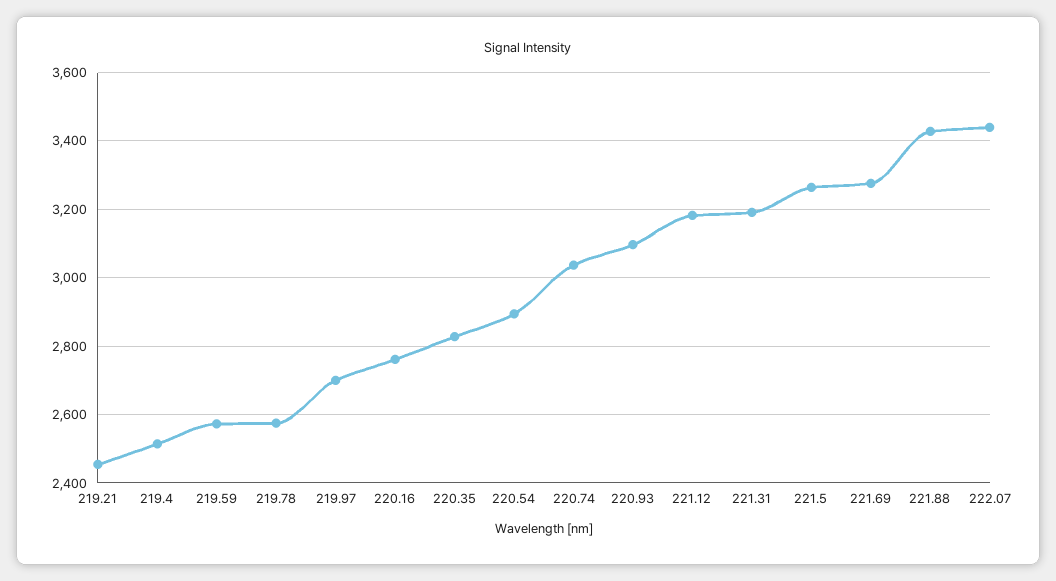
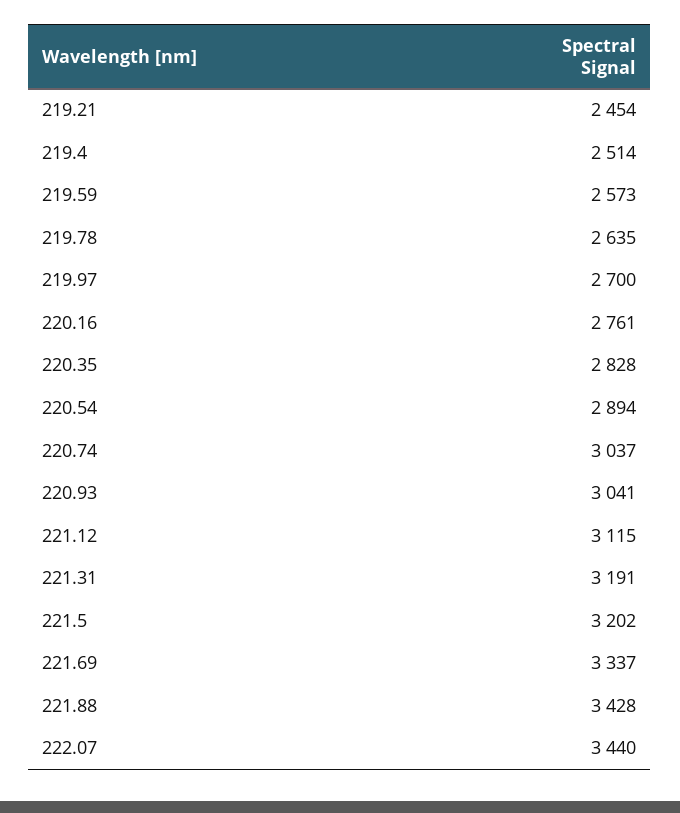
219.78: 2580 -> 2635
220.93: 3100 -> 3041
221.12: 3180 -> 3115
221.5: 3260 -> 3202
221.69: 3280 -> 3337

